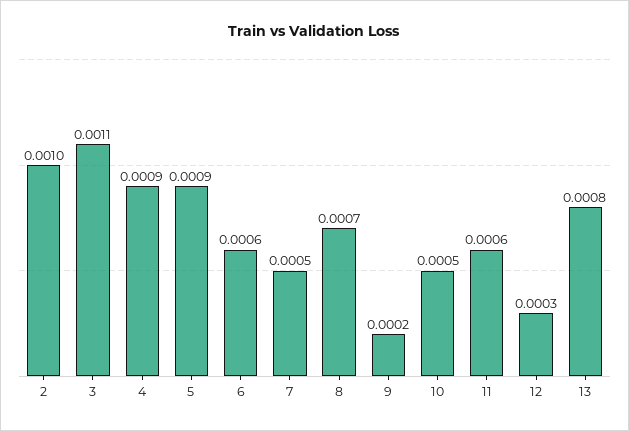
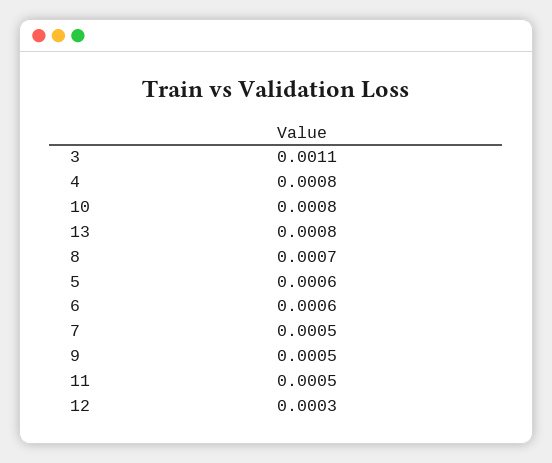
2: 0.001 -> none
4: 0.0009 -> 0.0008
5: 0.0009 -> 0.0006
9: 0.0002 -> 0.0005
10: 0.0005 -> 0.0008
11: 0.0006 -> 0.0005

